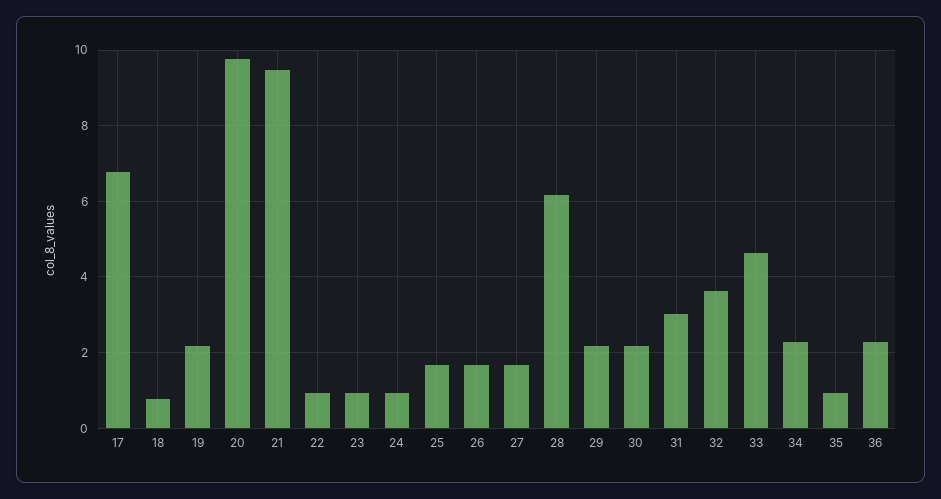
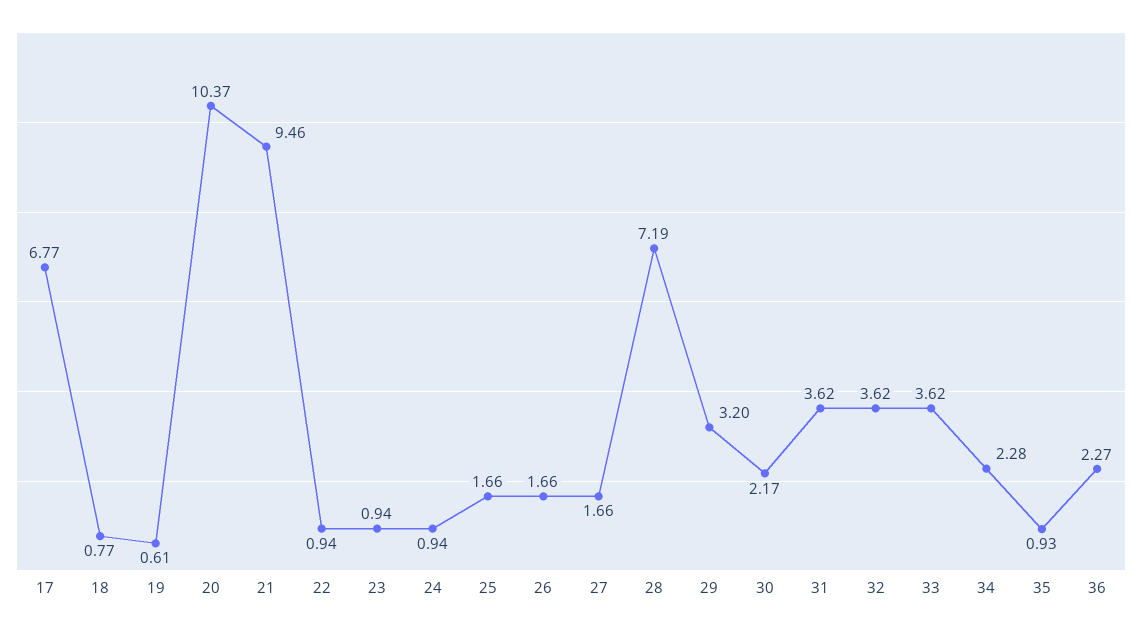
19: 2.2 -> 0.61
20: 9.8 -> 10.37
28: 6.2 -> 7.19
29: 2.2 -> 3.2
31: 3 -> 3.62
33: 4.6 -> 3.62

